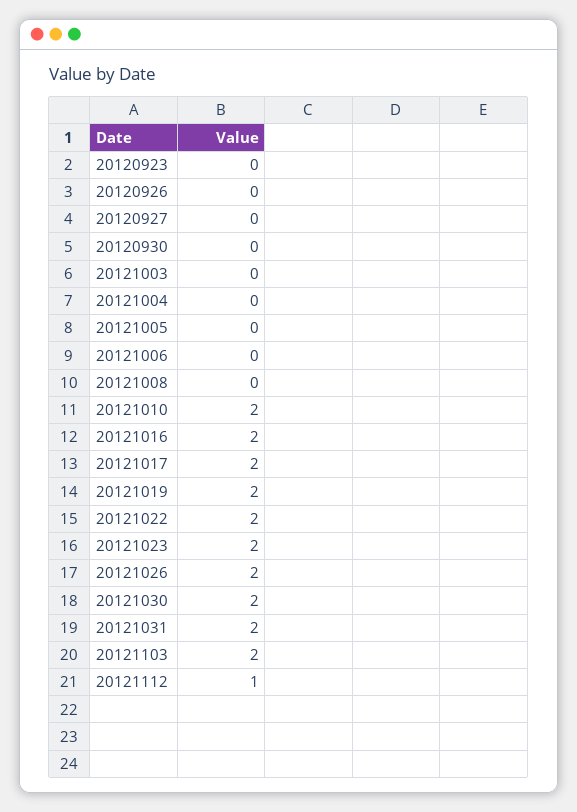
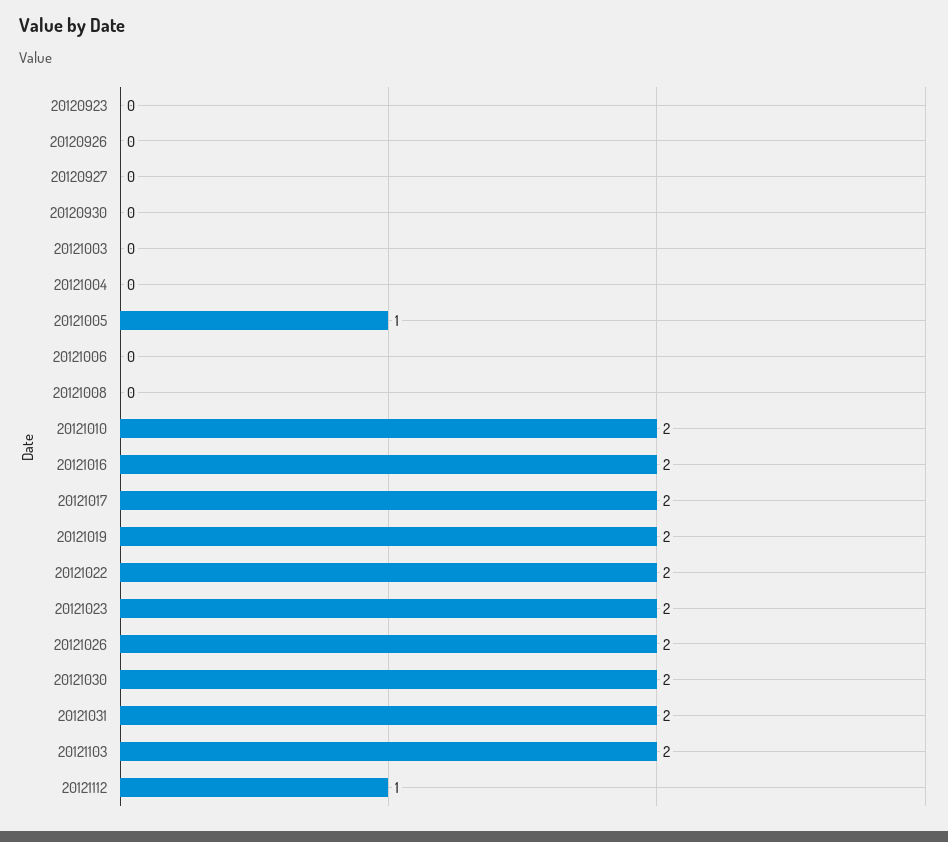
20121005: 0 -> 1

